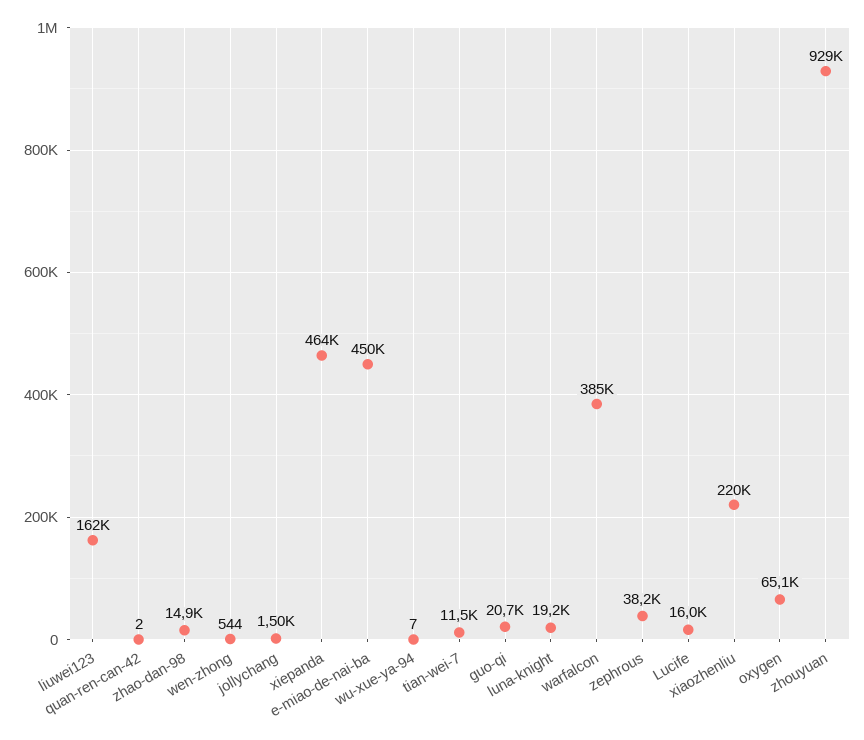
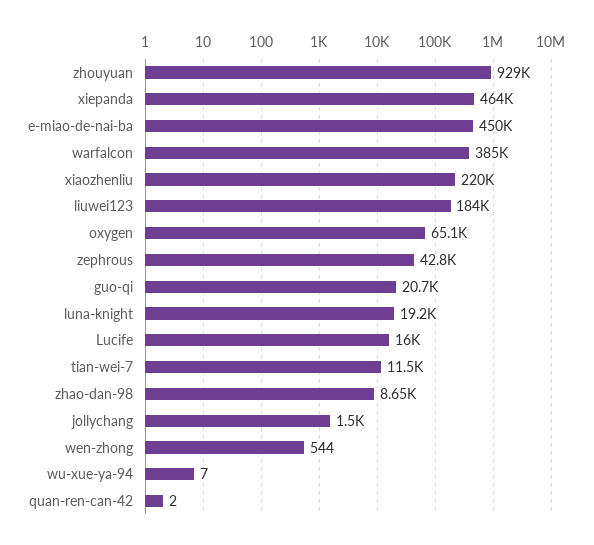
liuwei123: 162000 -> 184000
zhao-dan-98: 14900 -> 8650
zephrous: 38200 -> 42800

